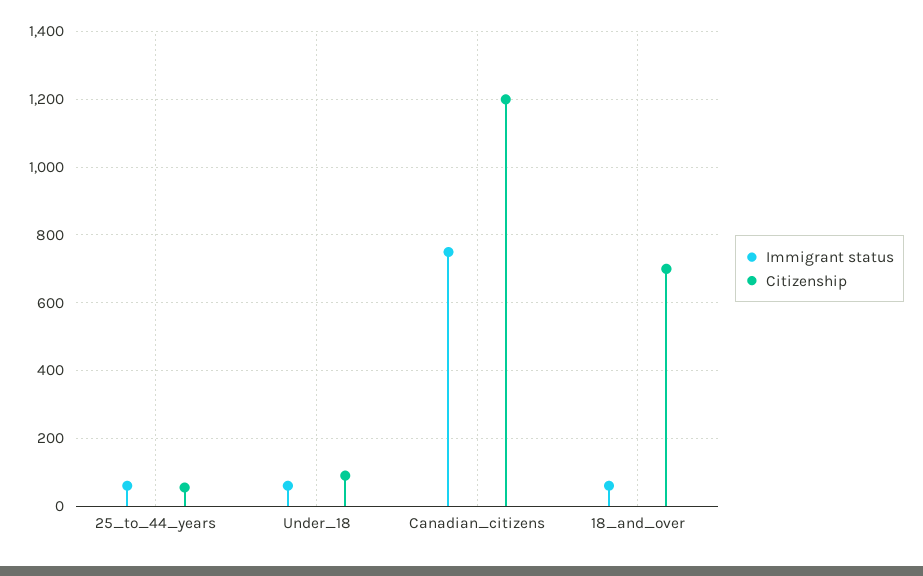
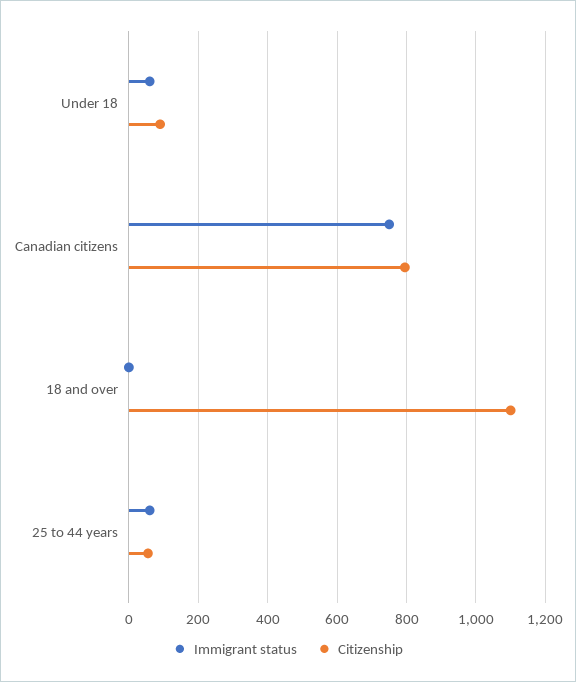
Citizenship, Canadian_citizens: 1200 -> 800
Immigrant status, 18_and_over: 60 -> 0
Citizenship, 18_and_over: 700 -> 1100

